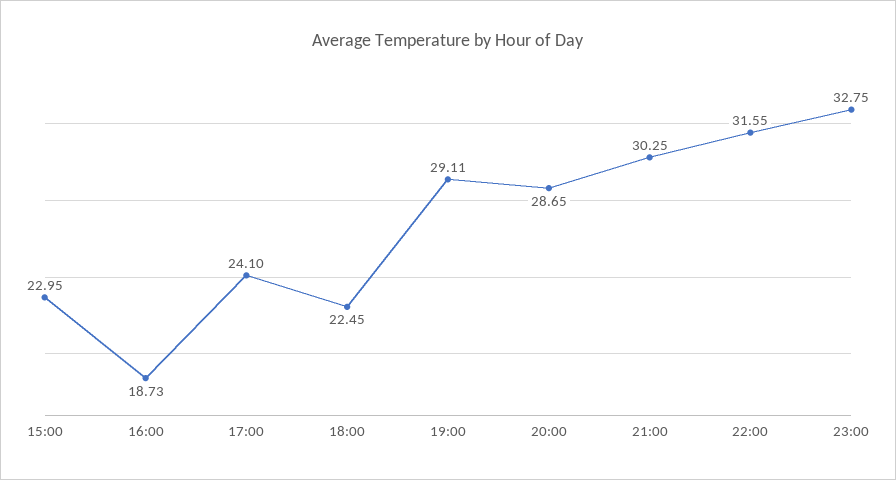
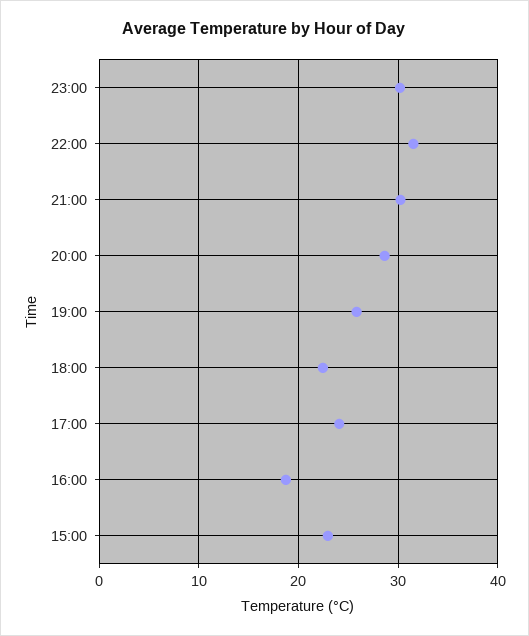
19:00: 29.11 -> 26
23:00: 32.75 -> 30

